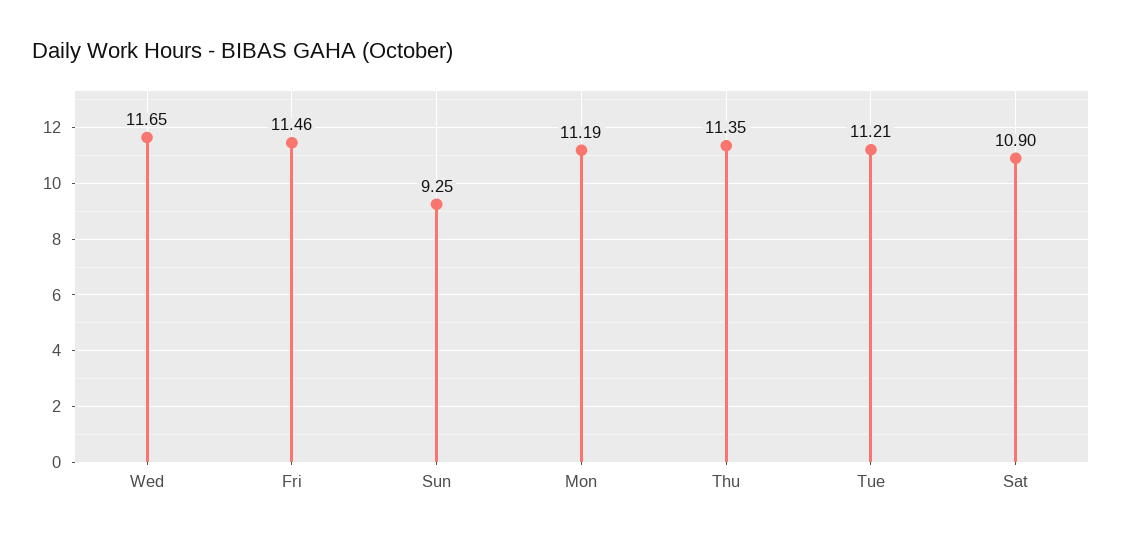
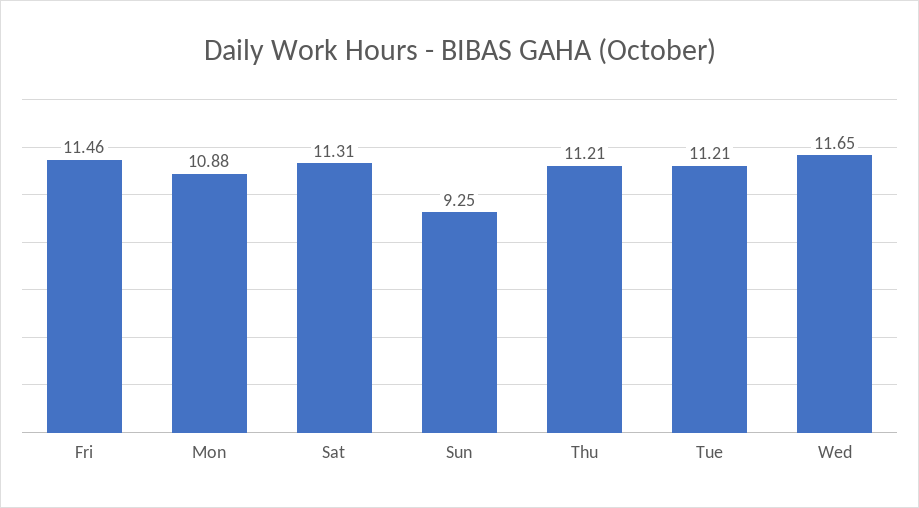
Mon: 11.19 -> 10.88
Thu: 11.35 -> 11.21
Sat: 10.9 -> 11.31

